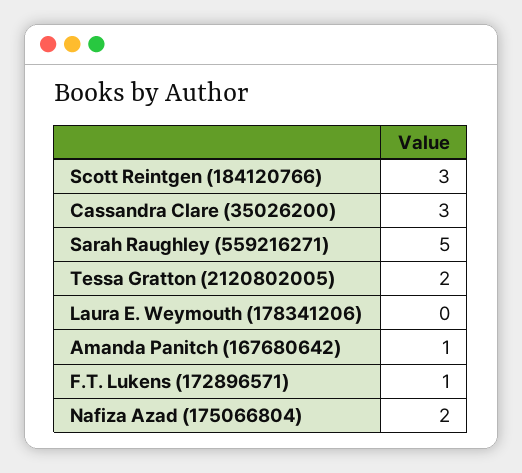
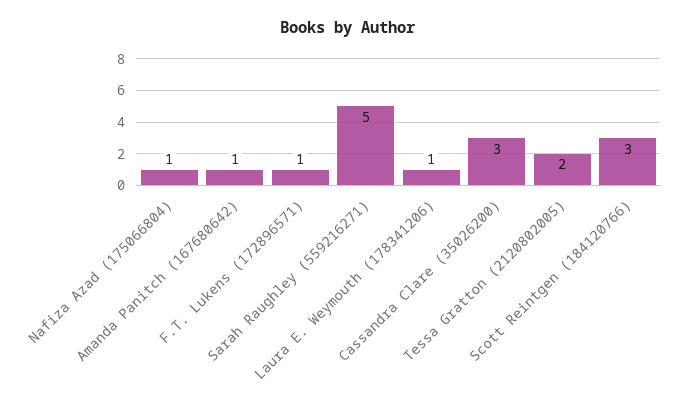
Laura E. Weymouth (178341206): 0 -> 1
Nafiza Azad (175066804): 2 -> 1

